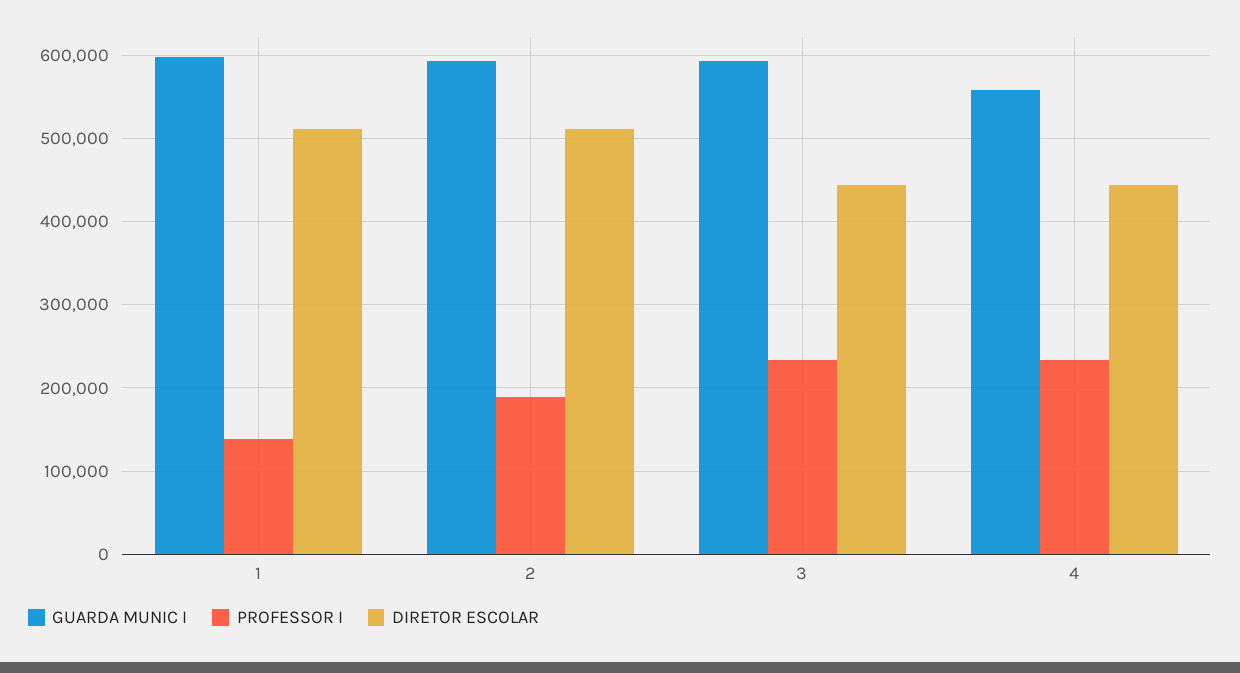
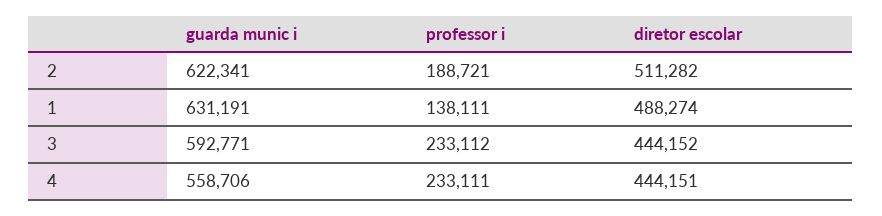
GUARDA MUNIC I, 1: 600000 -> 631191
DIRETOR ESCOLAR, 1: 510000 -> 488274
GUARDA MUNIC I, 2: 590000 -> 622341

